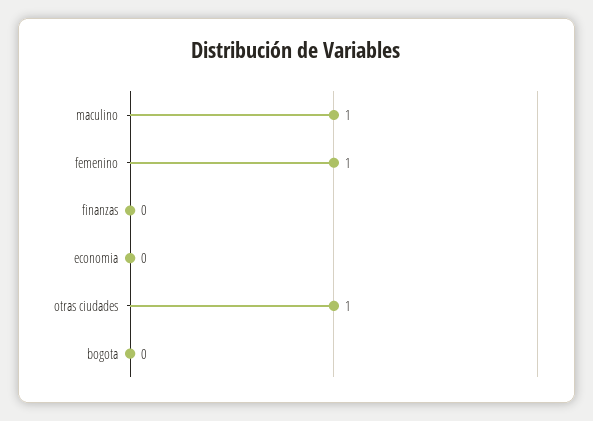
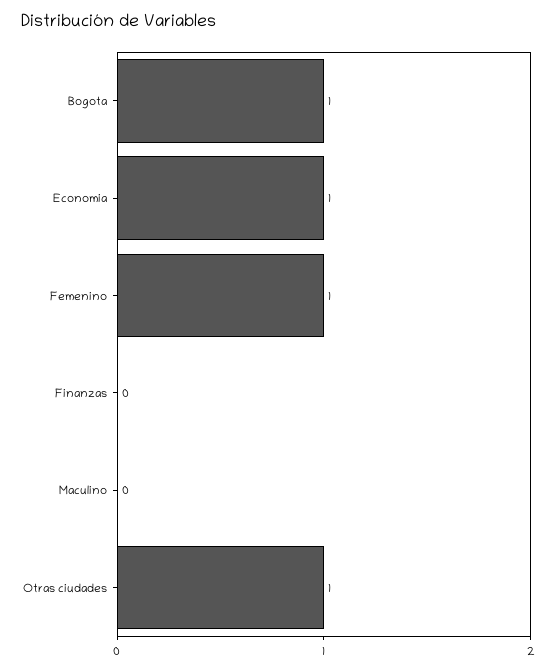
maculino: 1 -> 0
economia: 0 -> 1
bogota: 0 -> 1

